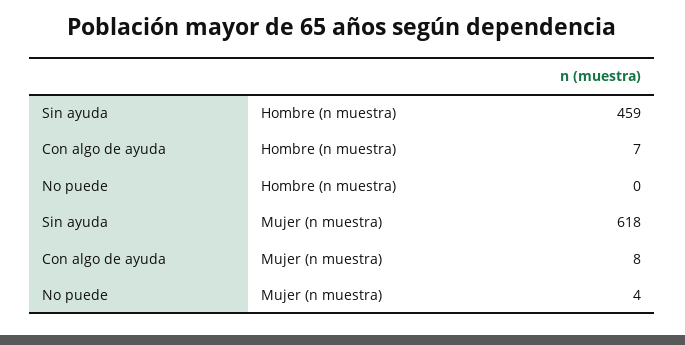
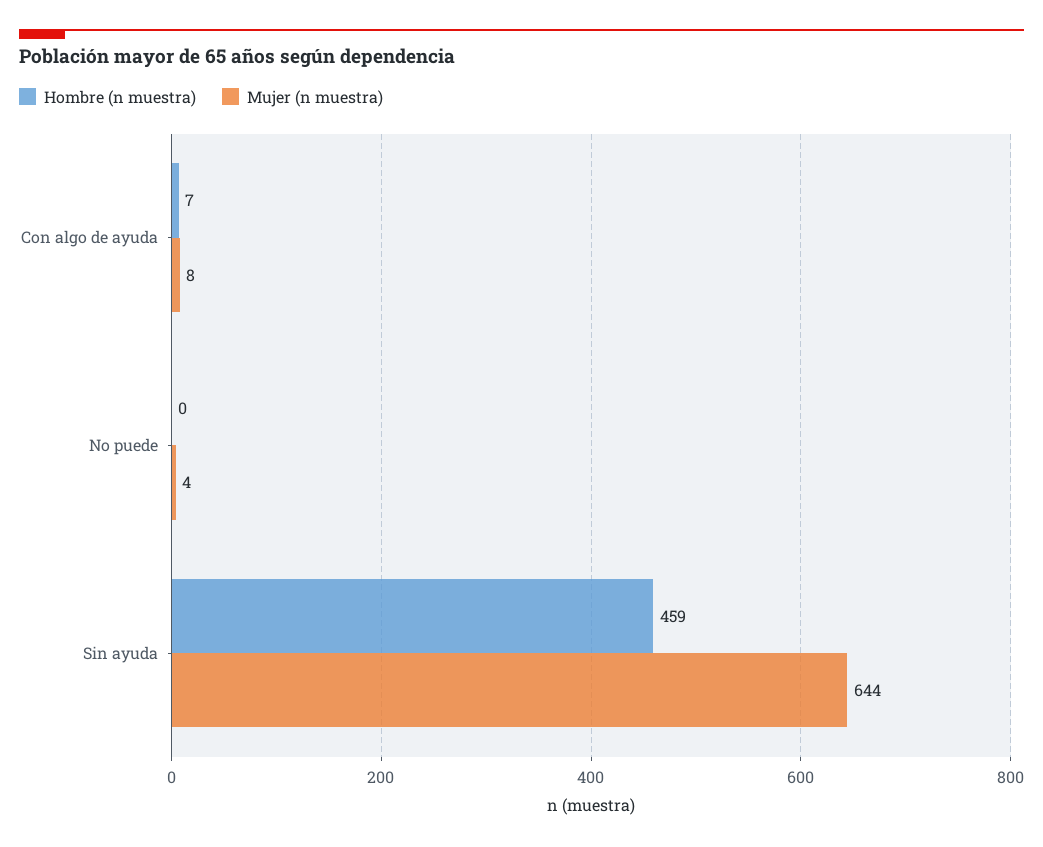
Mujer (n muestra), Sin ayuda: 618 -> 644

